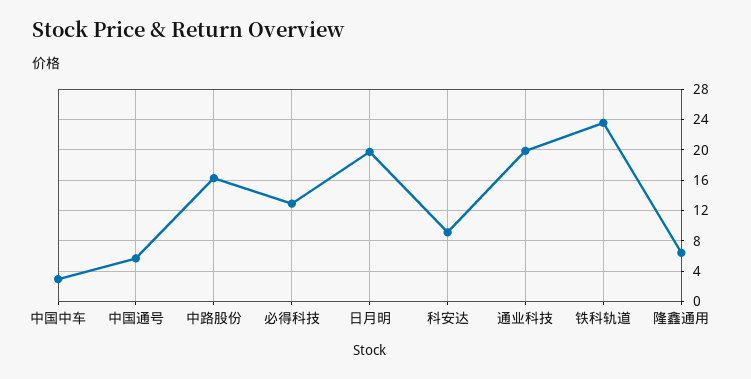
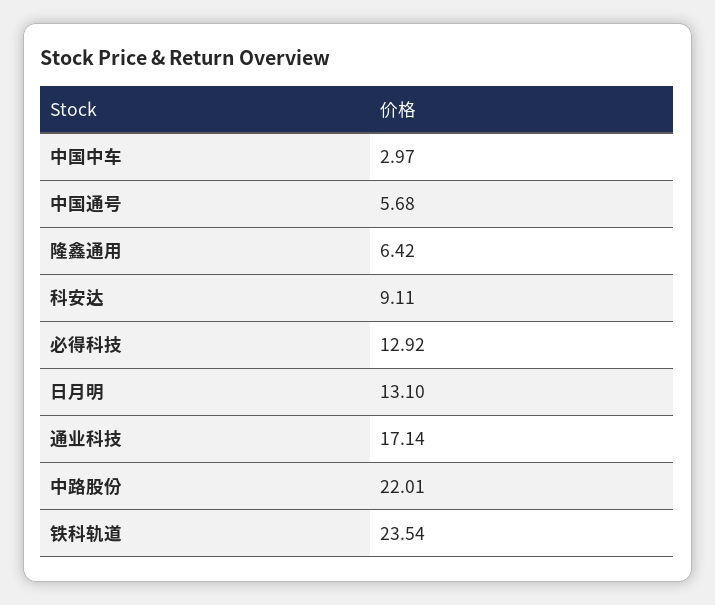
中路股份: 16 -> 22.01
日月明: 20 -> 13.1
通业科技: 20 -> 17.14

